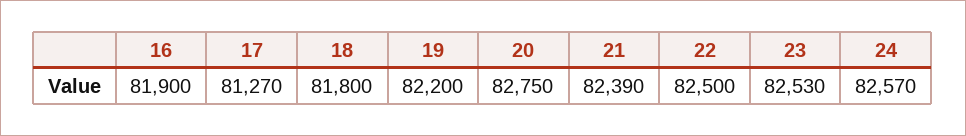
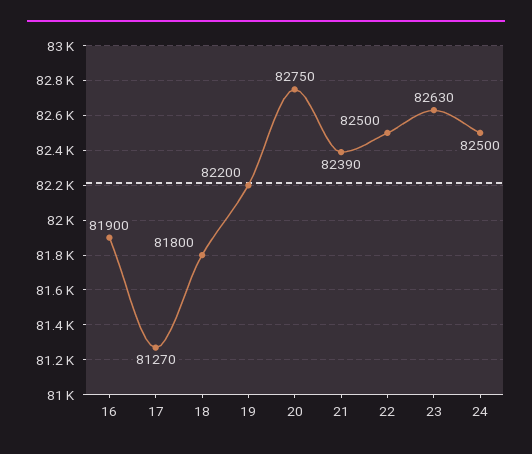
23: 82530 -> 82630
24: 82570 -> 82500

